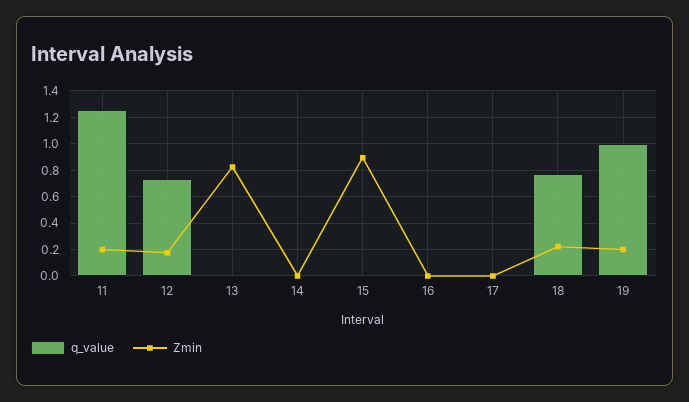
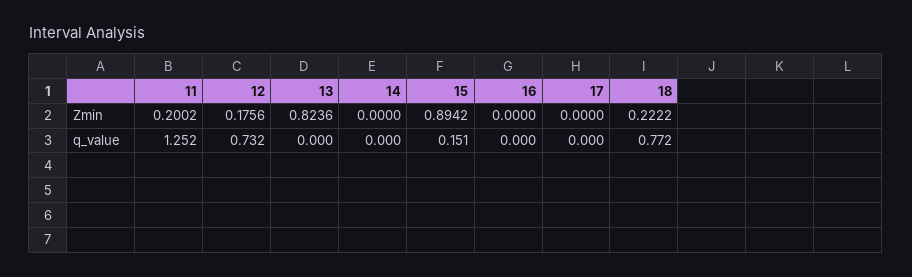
q_value, 15: 0 -> 0.151
q_value, 19: 1 -> none
Zmin, 19: 0.2 -> none

